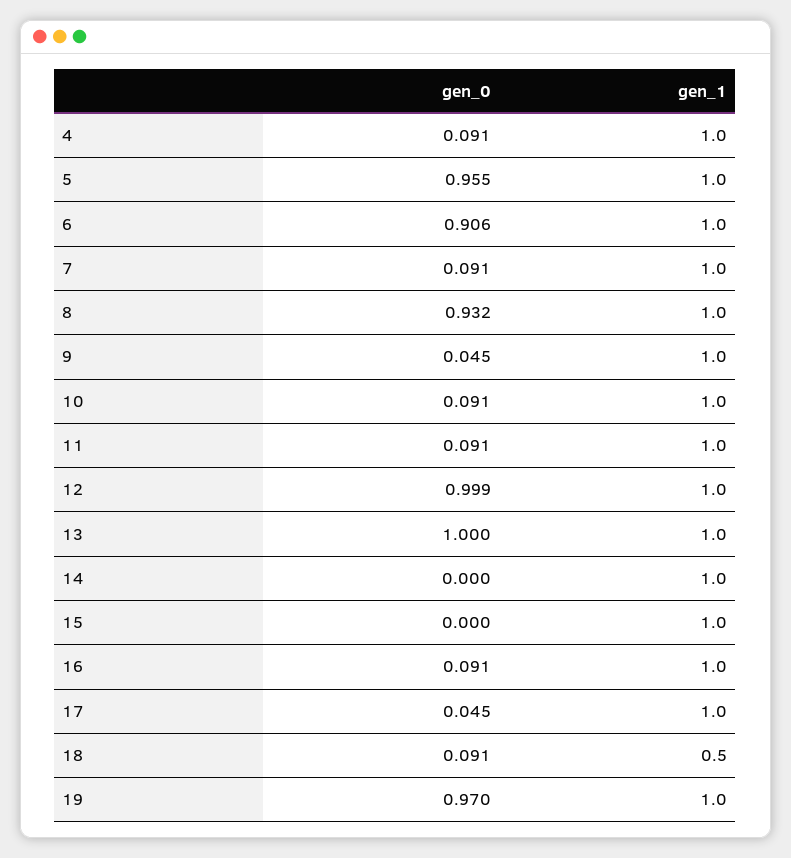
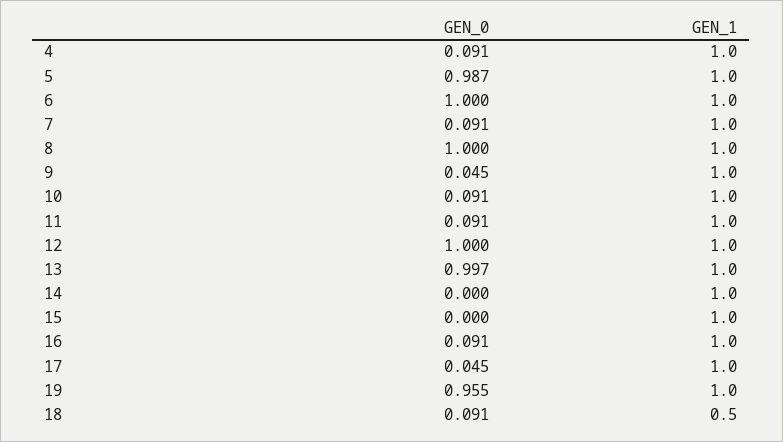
gen_0, 5: 0.955 -> 0.987
gen_0, 6: 0.906 -> 1
gen_0, 8: 0.932 -> 1
gen_0, 12: 0.999 -> 1
gen_0, 13: 1 -> 0.997
gen_0, 19: 0.97 -> 0.955

